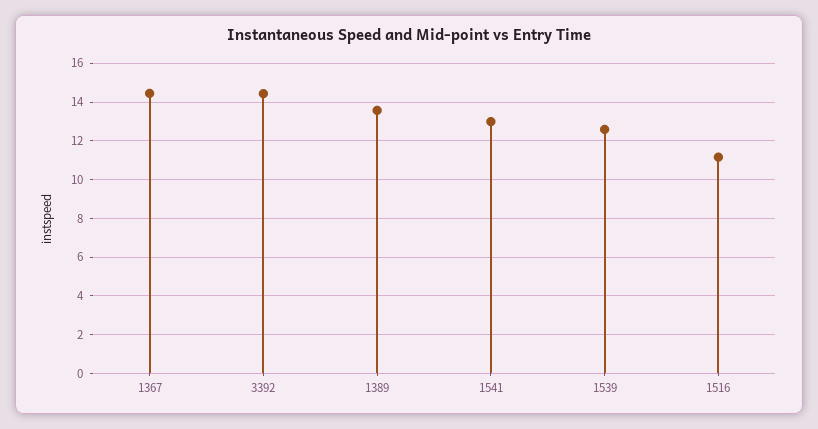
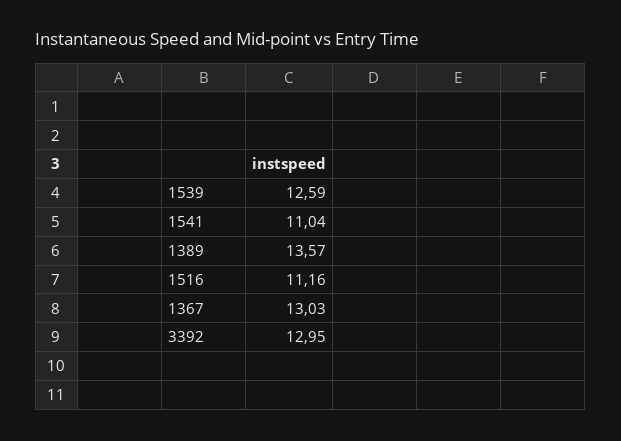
1367: 14.5 -> 13.03
3392: 14.5 -> 12.95
1541: 13 -> 11.04

